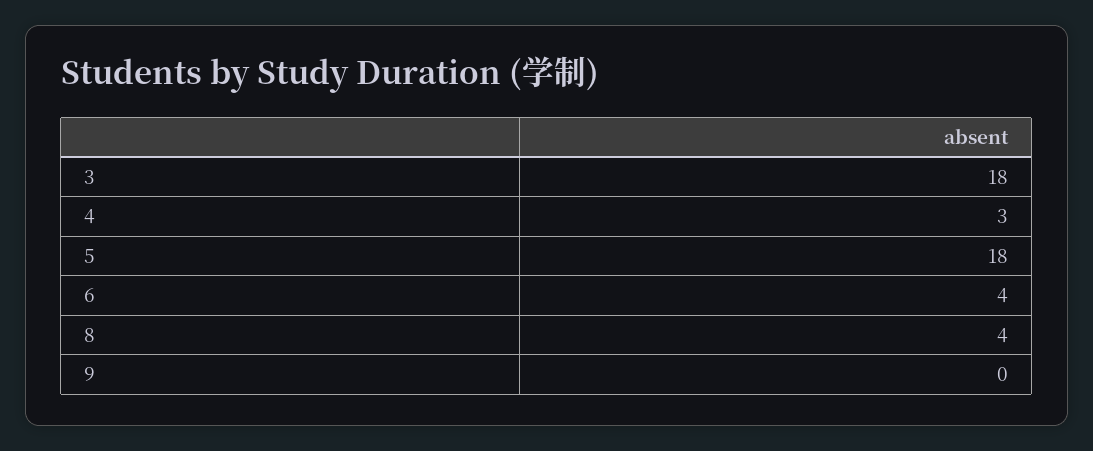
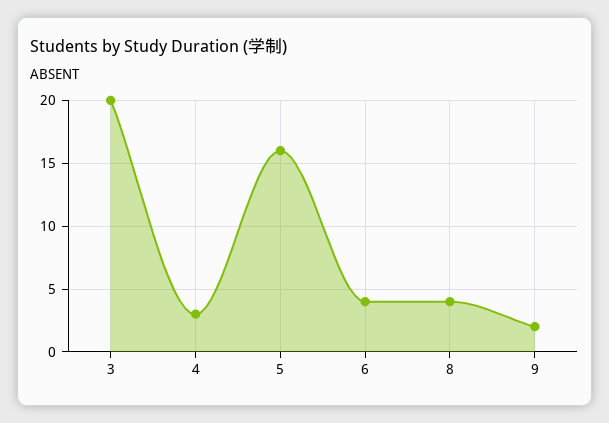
3: 18 -> 20
5: 18 -> 16
9: 0 -> 2

